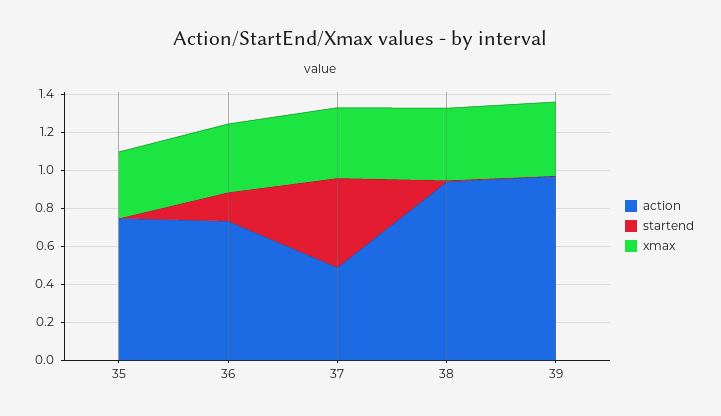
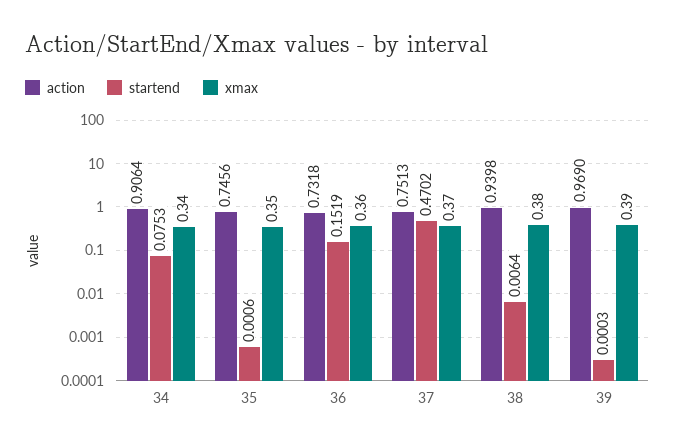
action, 37: 0.5 -> 0.7513
action, 34: none -> 0.9064
startend, 34: none -> 0.0753
xmax, 34: none -> 0.34

